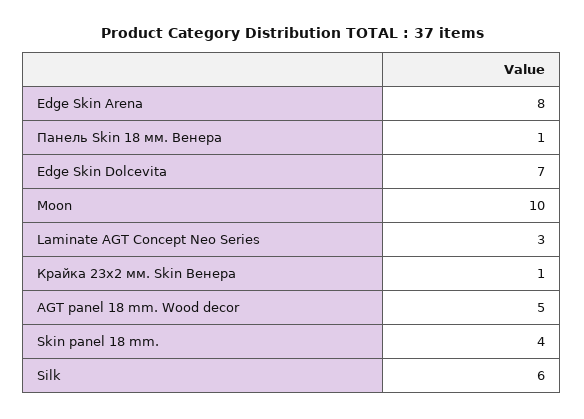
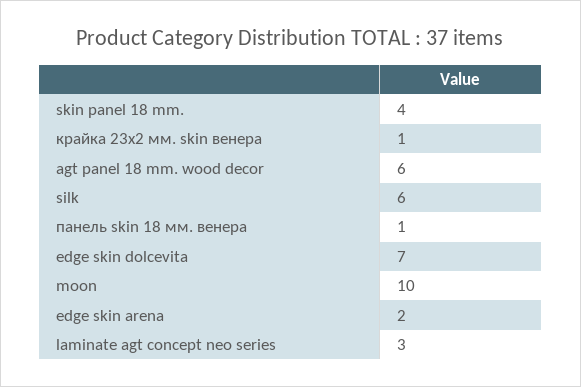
Edge Skin Arena: 8 -> 2
AGT panel 18 mm. Wood decor: 5 -> 6

